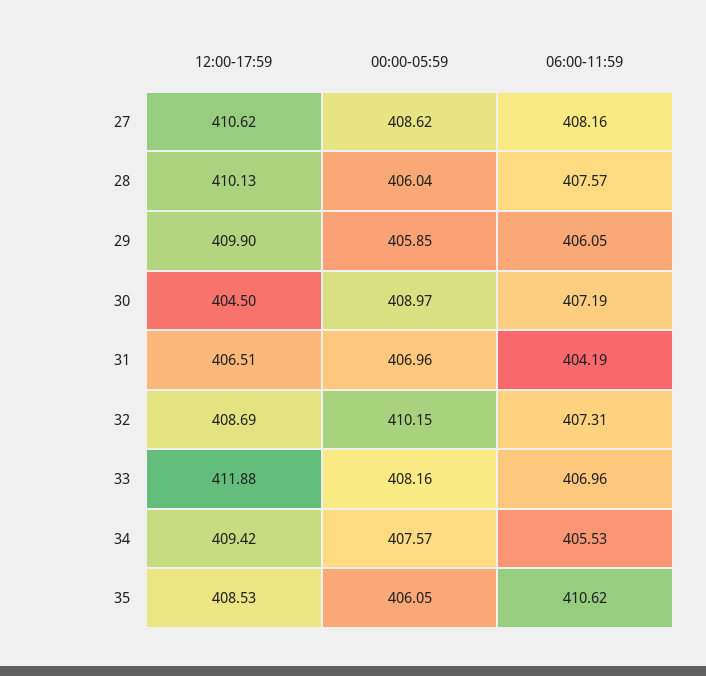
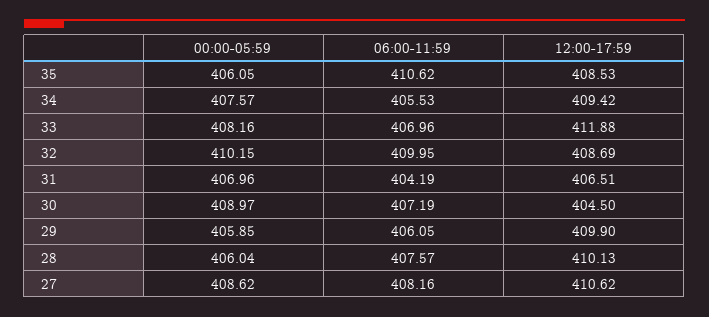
06:00-11:59, 32: 407.31 -> 409.95

